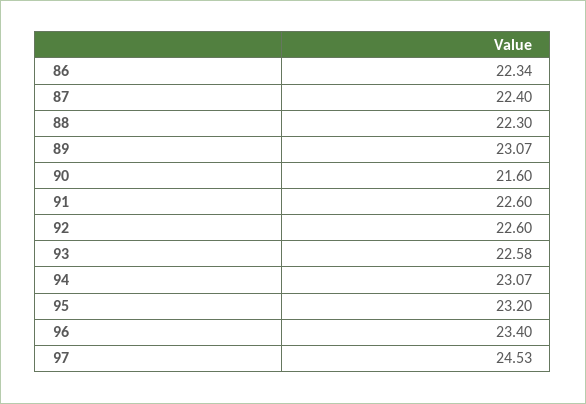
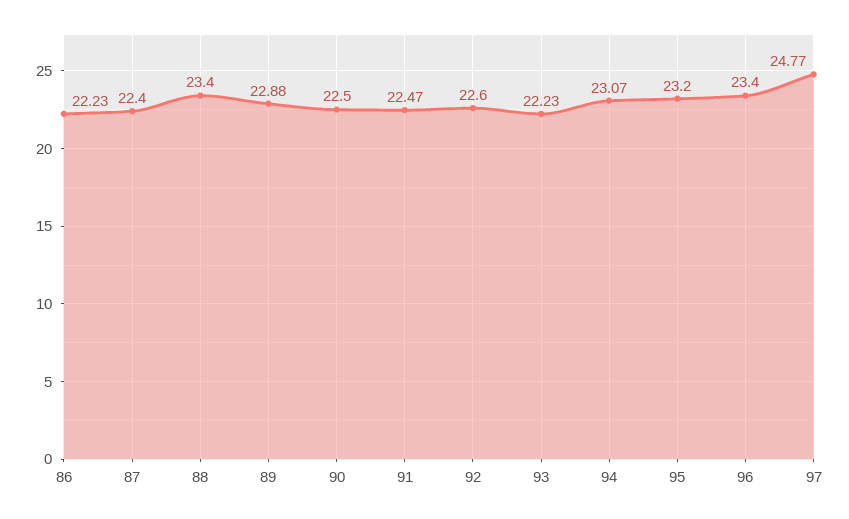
86: 22.34 -> 22.23
88: 22.3 -> 23.4
89: 23.07 -> 22.88
90: 21.6 -> 22.5
91: 22.6 -> 22.47
93: 22.58 -> 22.23
97: 24.53 -> 24.77

